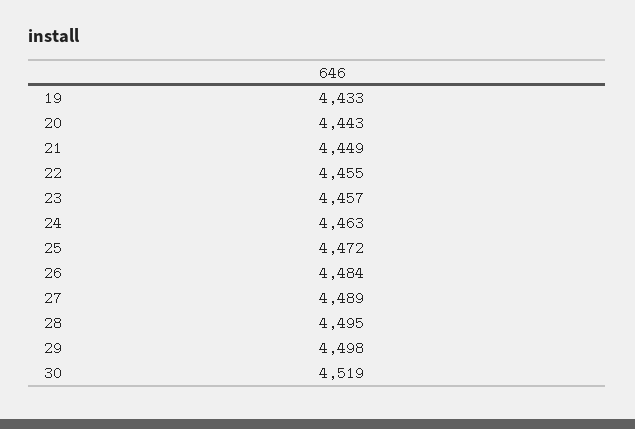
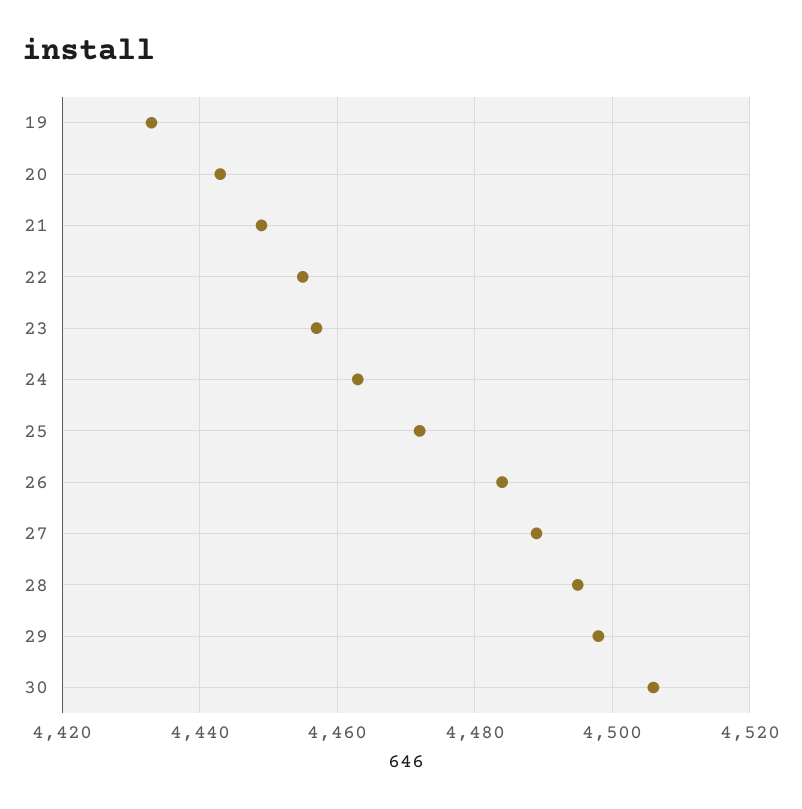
30: 4519 -> 4505

